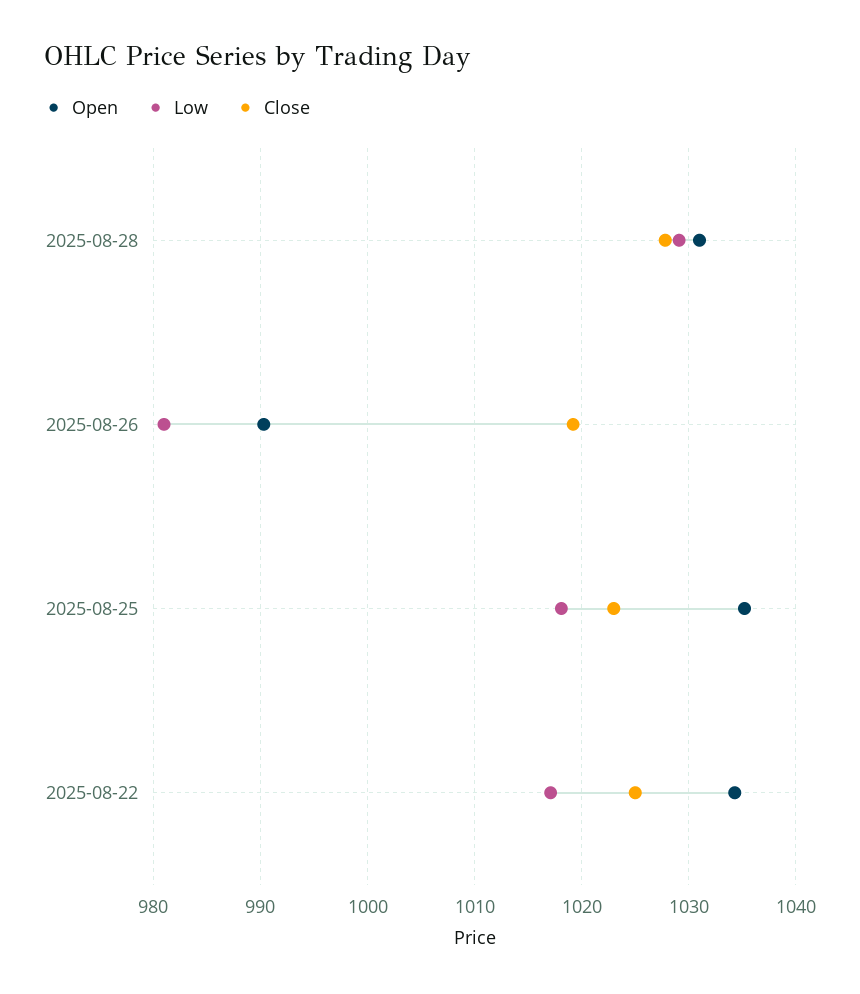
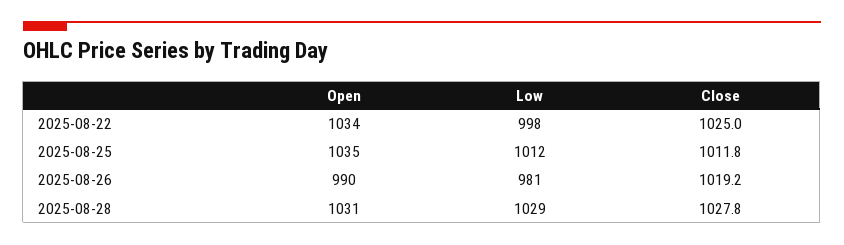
Low, 2025-08-25: 1018 -> 1012
Close, 2025-08-25: 1023 -> 1011.8
Low, 2025-08-22: 1017 -> 998

